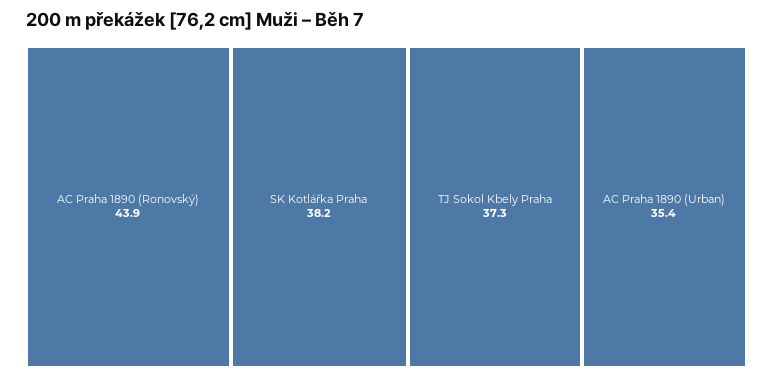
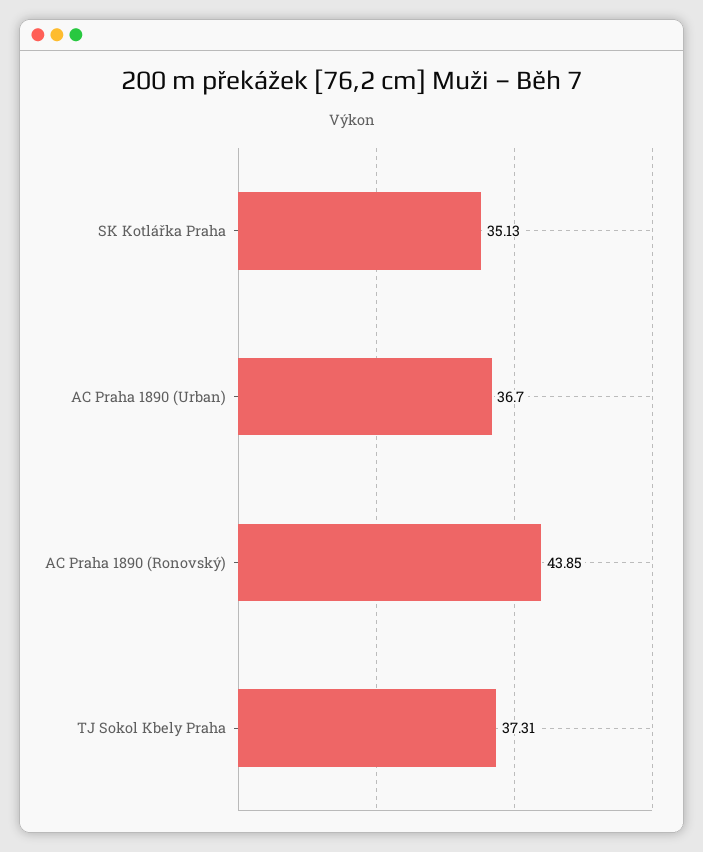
SK Kotlářka Praha: 38.2 -> 35.13
AC Praha 1890 (Urban): 35.4 -> 36.7

